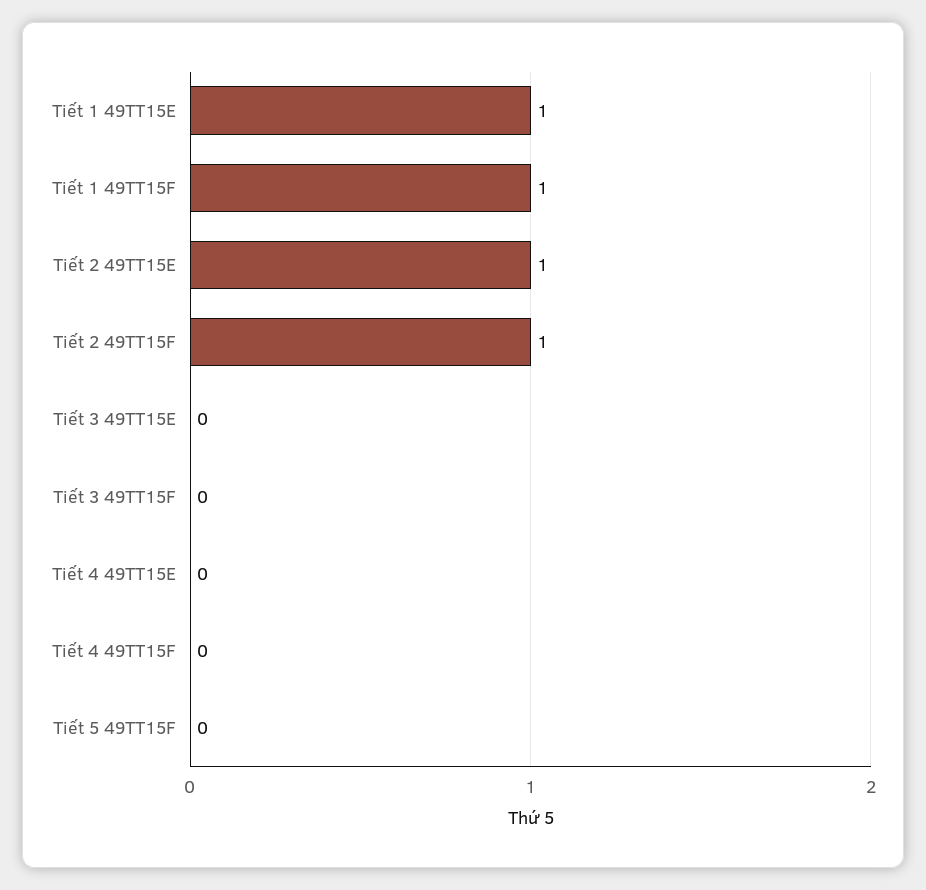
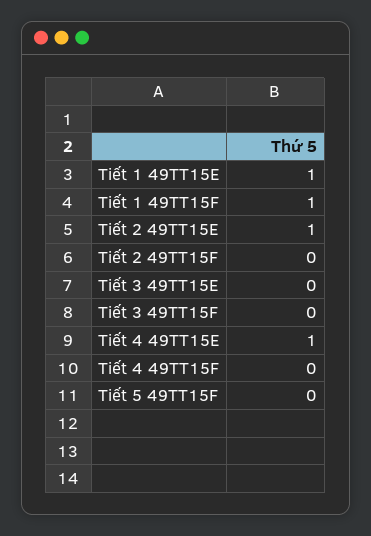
Tiết 2 49TT15F: 1 -> 0
Tiết 4 49TT15E: 0 -> 1

